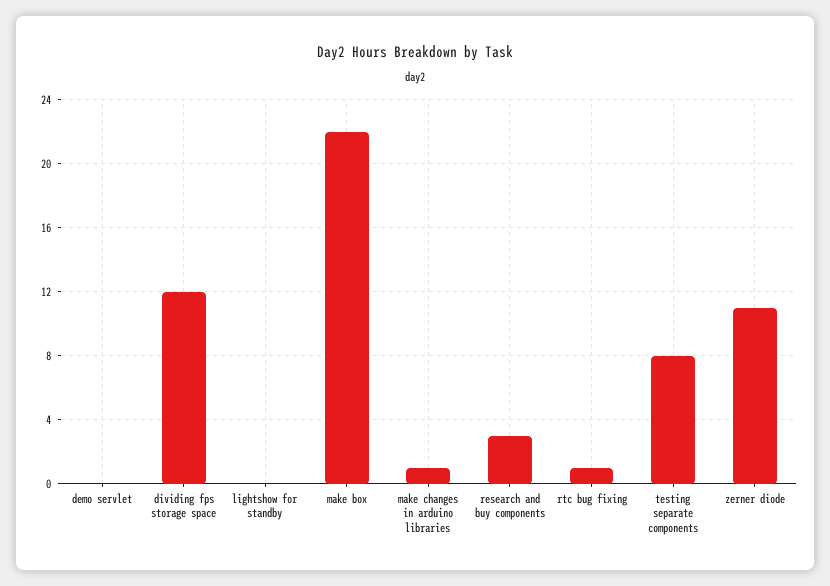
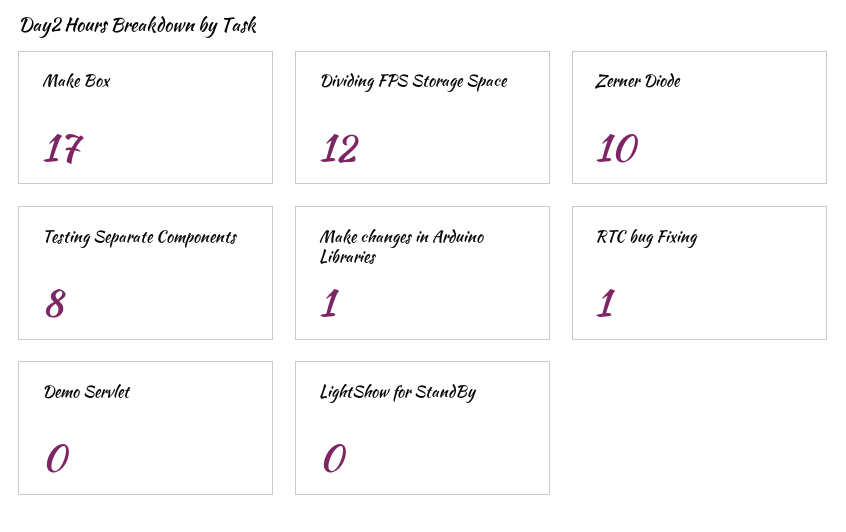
make box: 22 -> 17
research and buy components: 3 -> none
zerner diode: 11 -> 10

